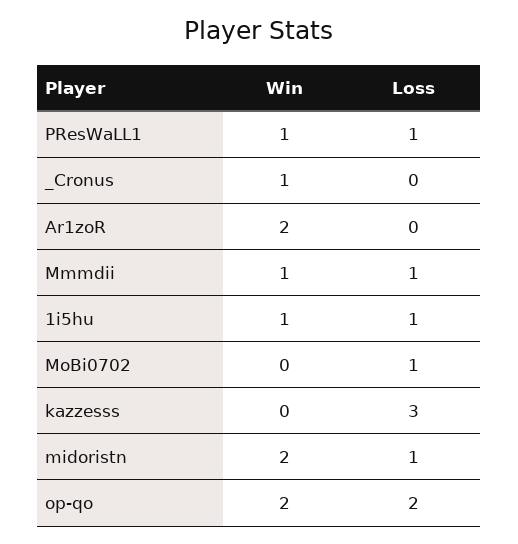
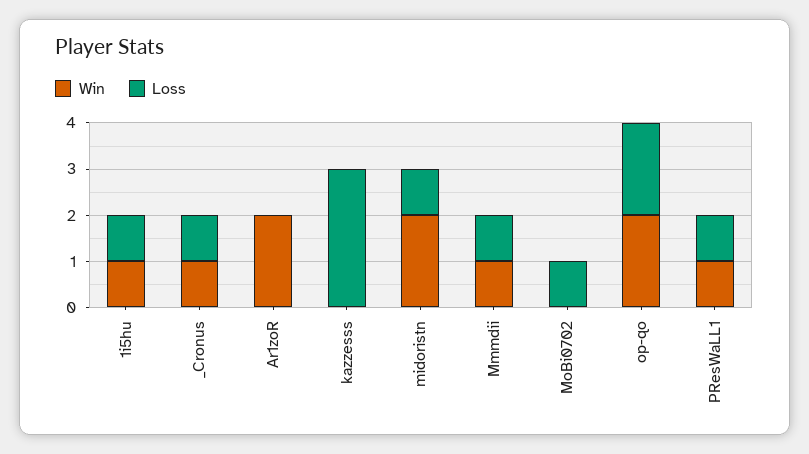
Loss, _Cronus: 0 -> 1

